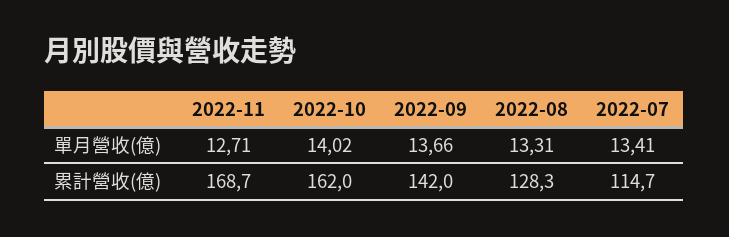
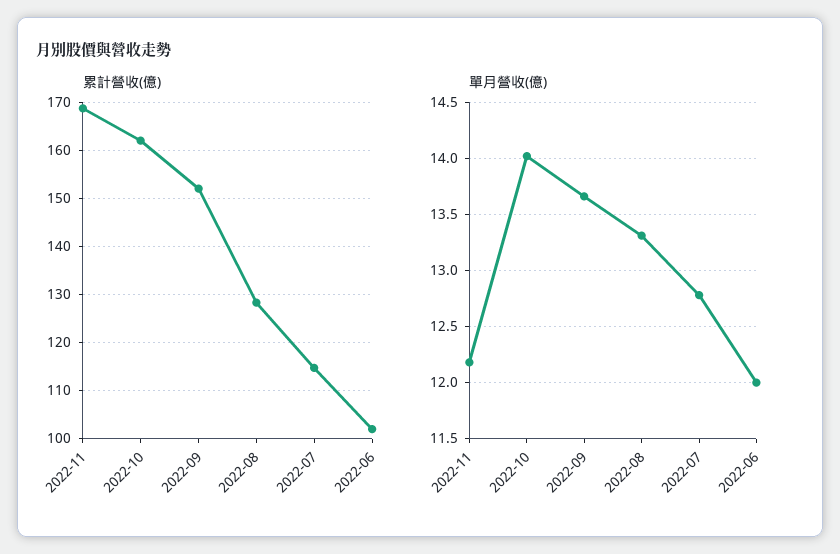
單月營收(億), 2022-11: 12.71 -> 12.2
單月營收(億), 2022-07: 13.41 -> 12.8
累計營收(億), 2022-09: 142 -> 152
累計營收(億), 2022-06: none -> 102
單月營收(億), 2022-06: none -> 12

